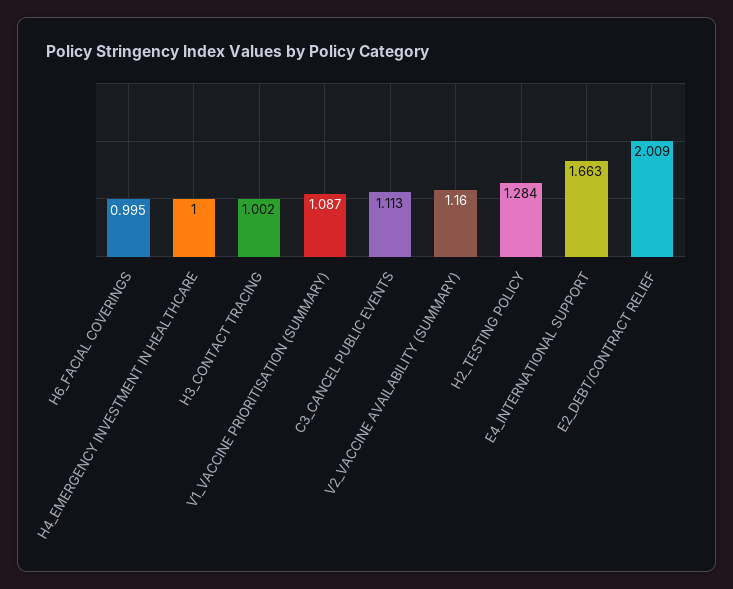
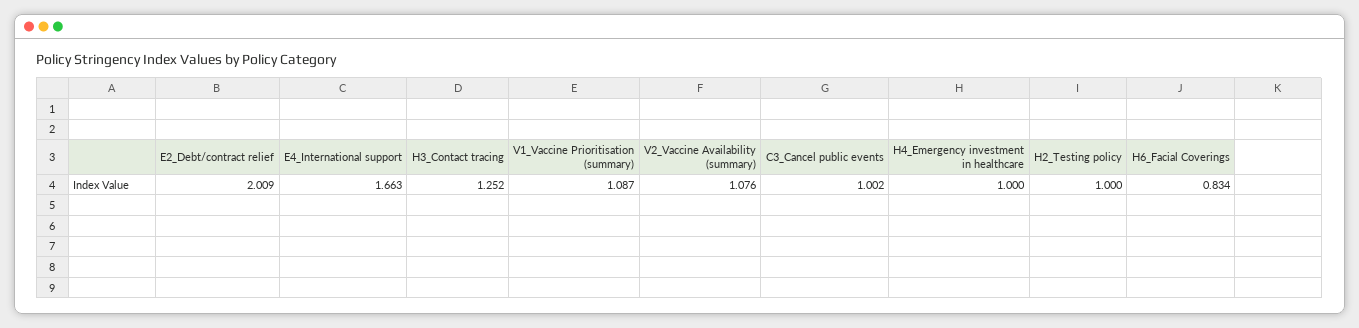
H6_FACIAL COVERINGS: 0.995 -> 0.834
H3_CONTACT TRACING: 1.002 -> 1.252
C3_CANCEL PUBLIC EVENTS: 1.113 -> 1.002
V2_VACCINE AVAILABILITY (SUMMARY): 1.16 -> 1.076
H2_TESTING POLICY: 1.284 -> 1

